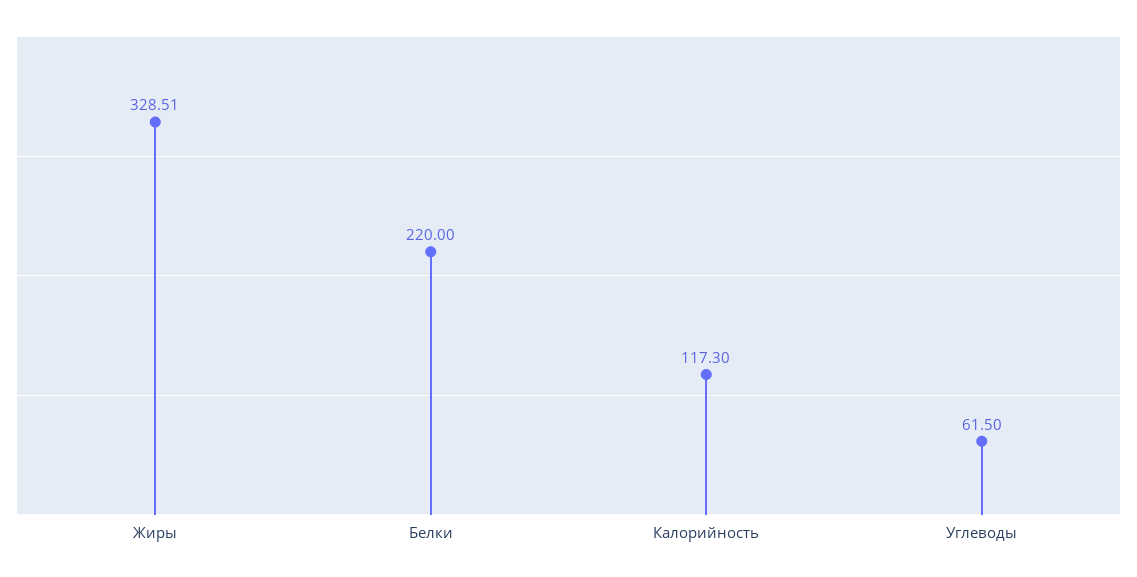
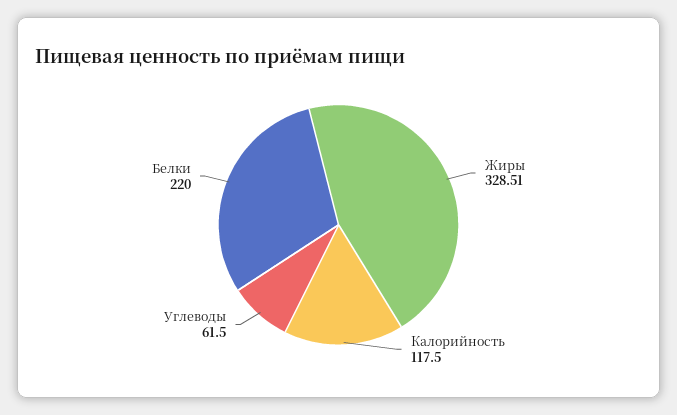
Калорийность: 117.3 -> 117.5

